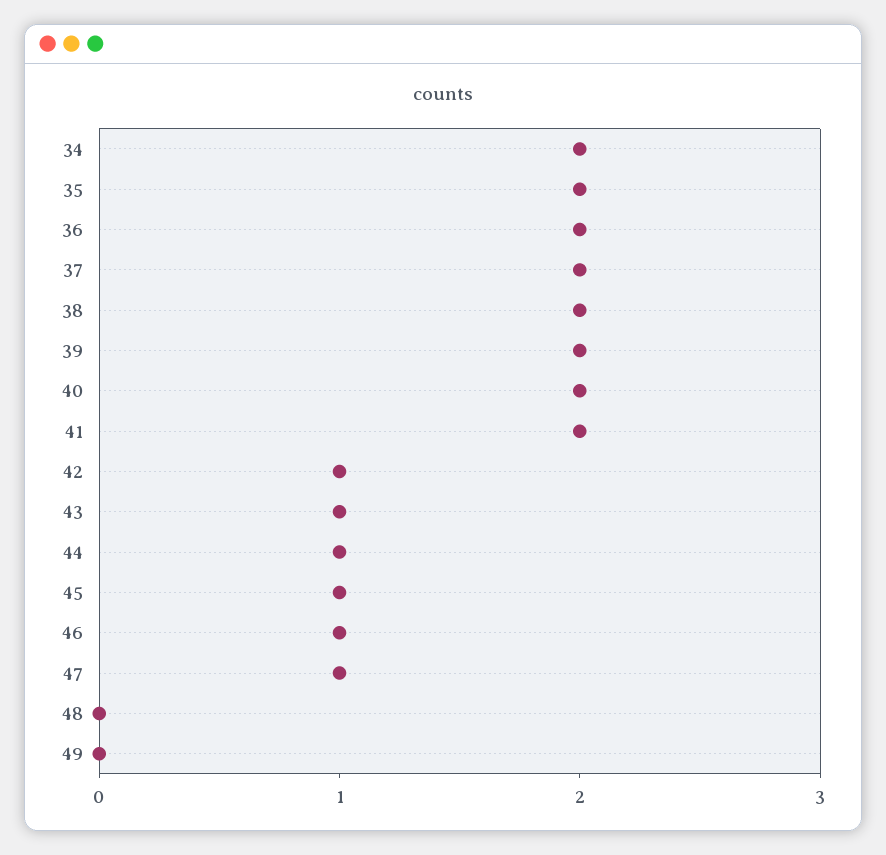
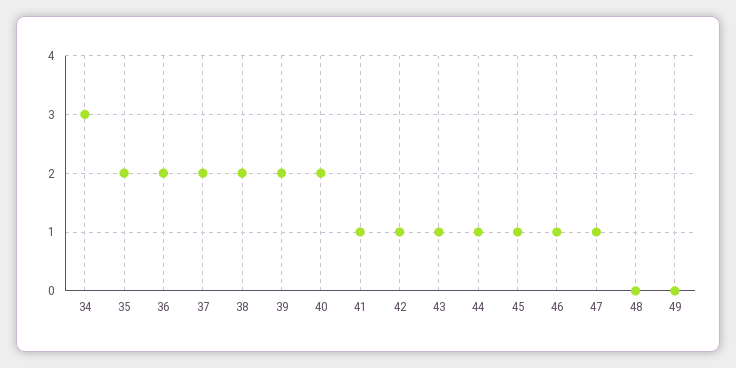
34: 2 -> 3
41: 2 -> 1

